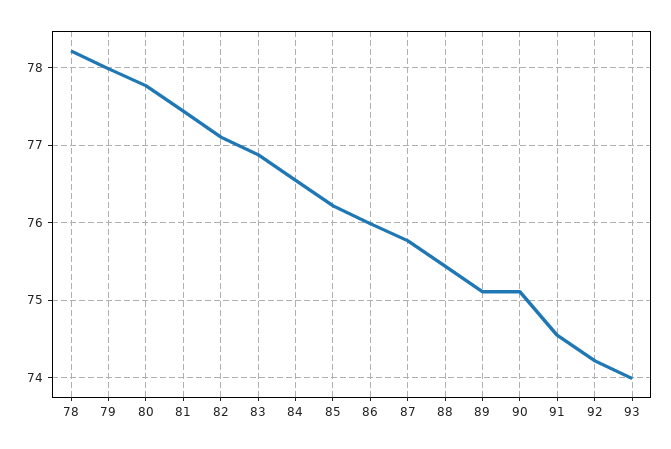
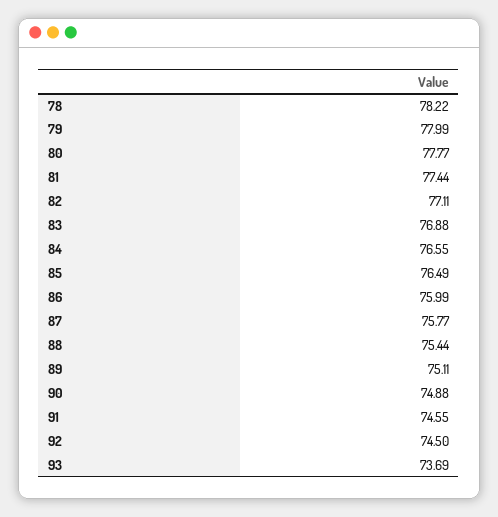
85: 76.2 -> 76.49
90: 75.1 -> 74.88
92: 74.2 -> 74.5
93: 74 -> 73.69

